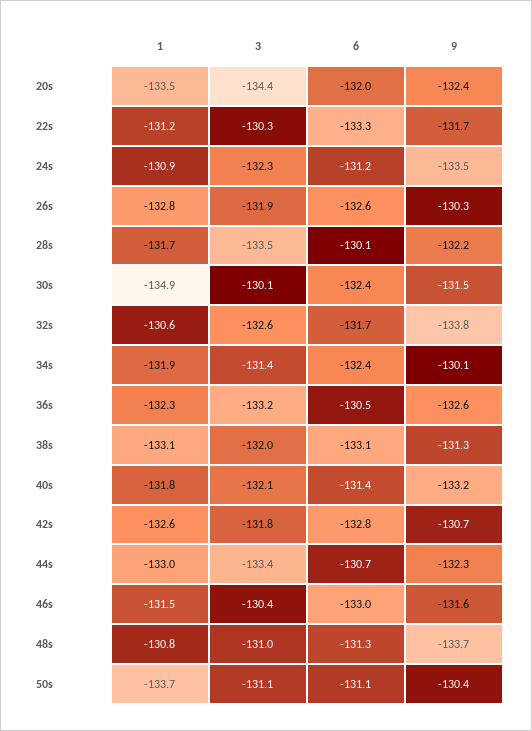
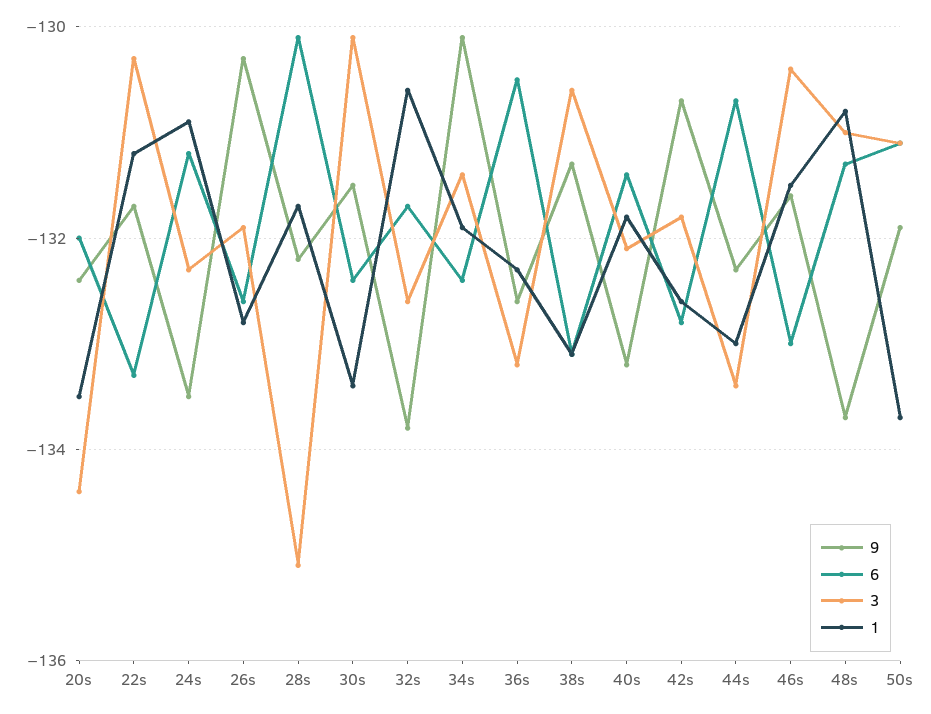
3, 28s: -133.5 -> -135
1, 30s: -134.9 -> -133.5
3, 38s: -132 -> -130.5
9, 50s: -130.4 -> -132

